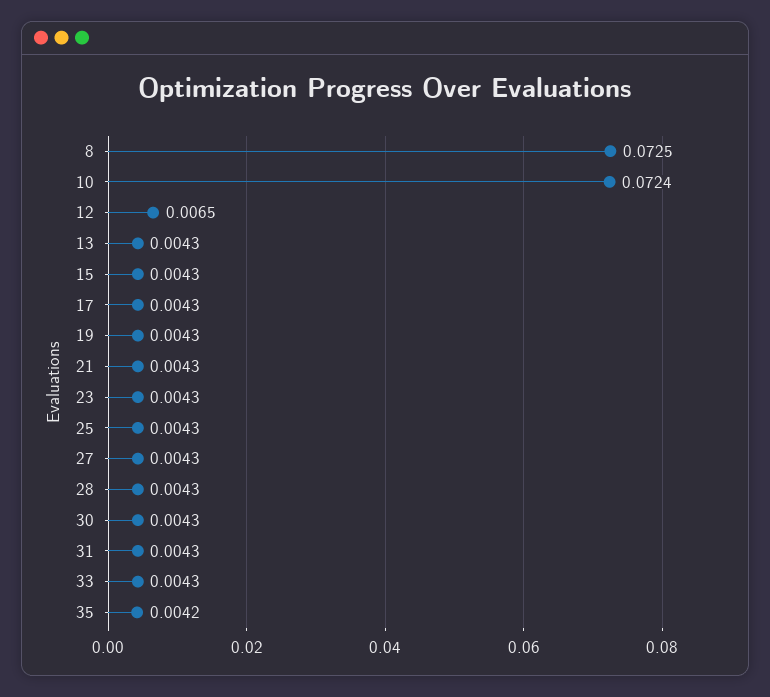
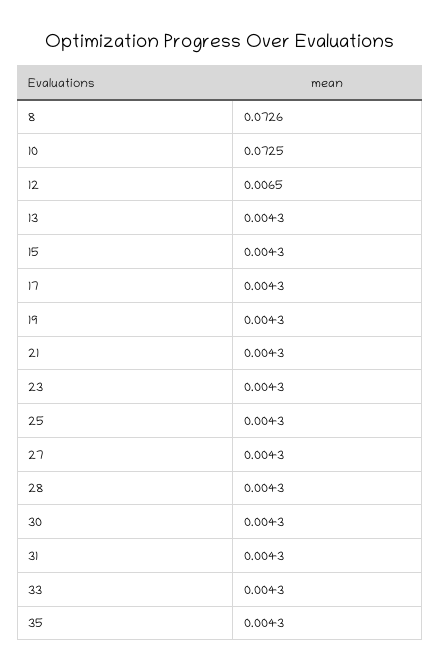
8: 0.0725 -> 0.0726
10: 0.0724 -> 0.0725
35: 0.0042 -> 0.0043

